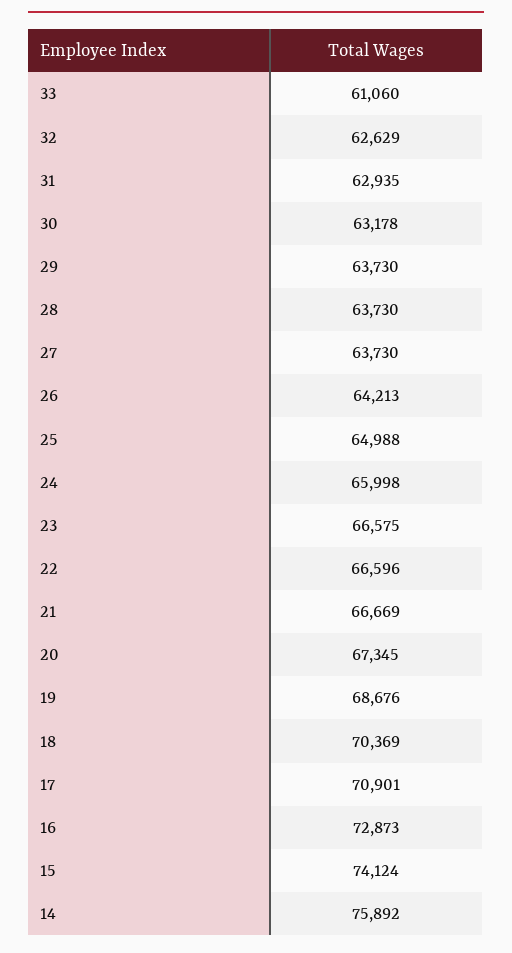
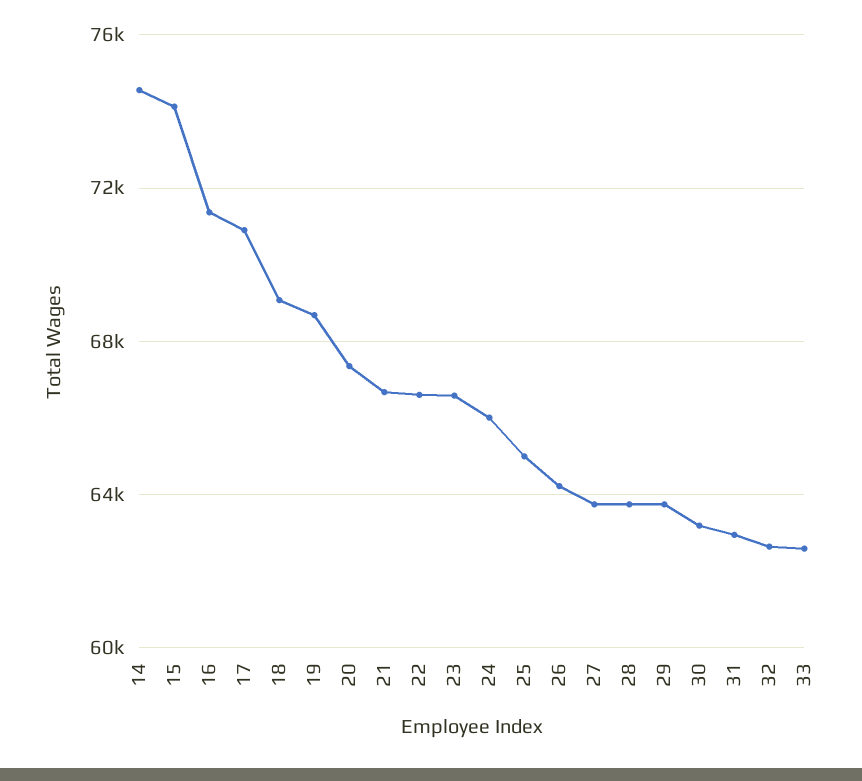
33: 61060 -> 62500
18: 70369 -> 69000
16: 72873 -> 71500
14: 75892 -> 74500

